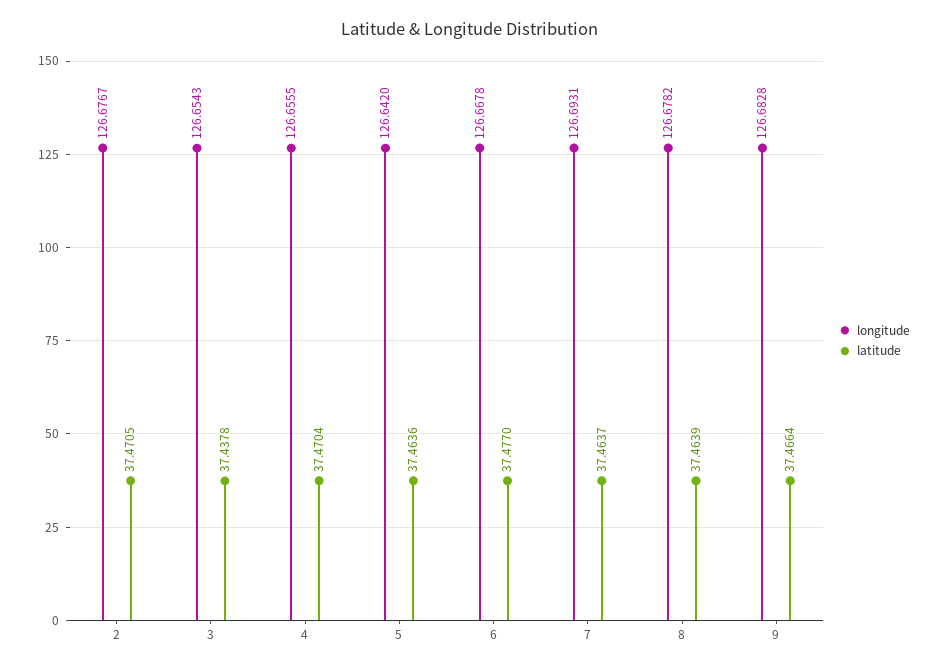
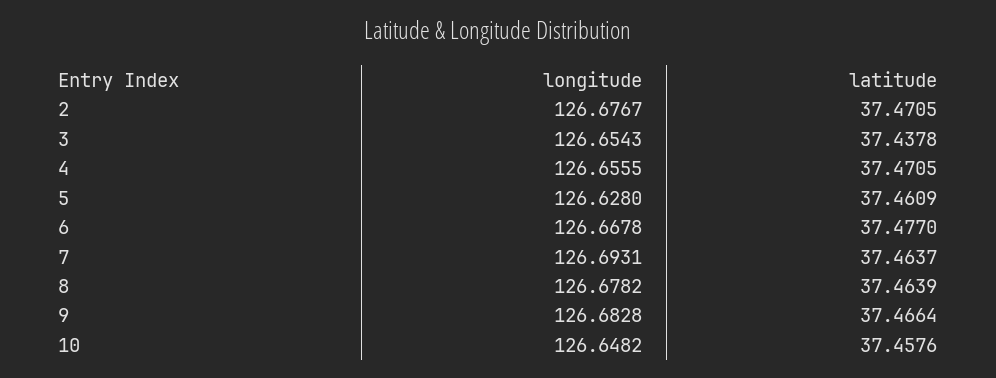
latitude, 4: 37.4704 -> 37.4705
longitude, 5: 126.642 -> 126.628
latitude, 5: 37.4636 -> 37.4609
longitude, 10: none -> 126.6482
latitude, 10: none -> 37.4576

